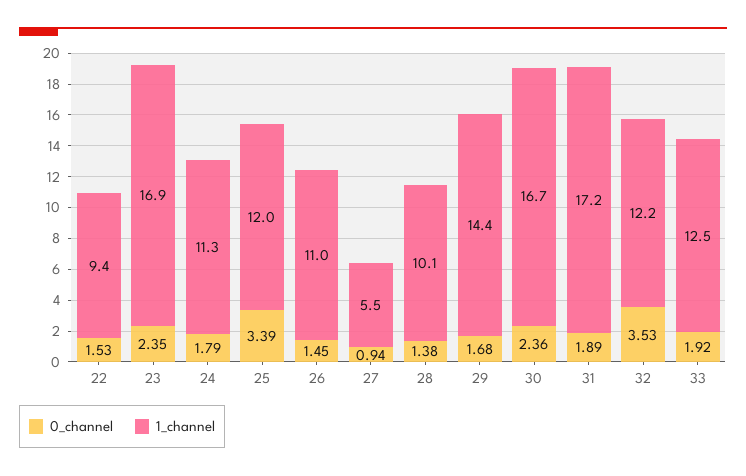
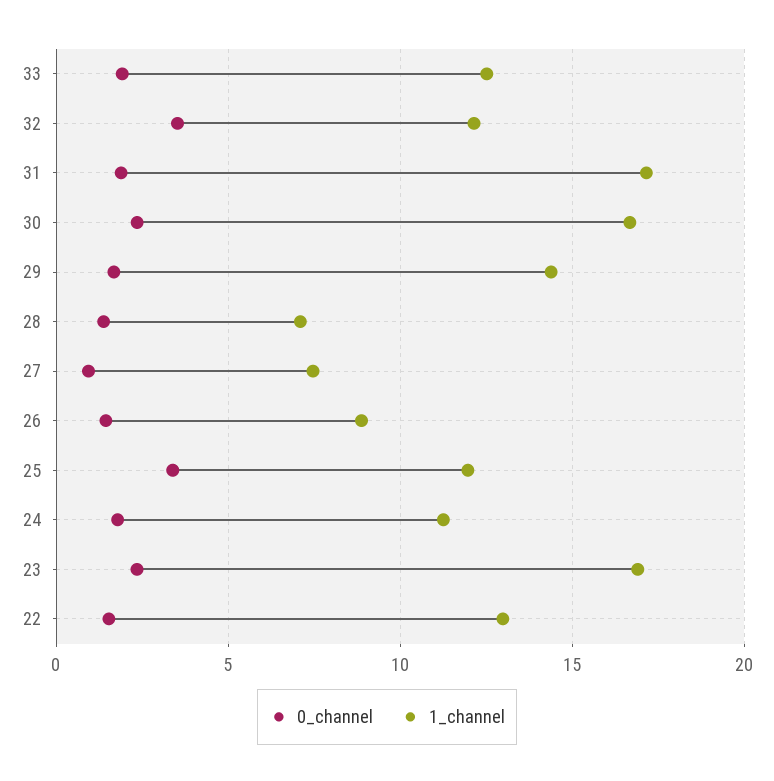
1_channel, 22: 9.4 -> 13
1_channel, 26: 11 -> 9
1_channel, 27: 5.5 -> 7.5
1_channel, 28: 10.1 -> 7

